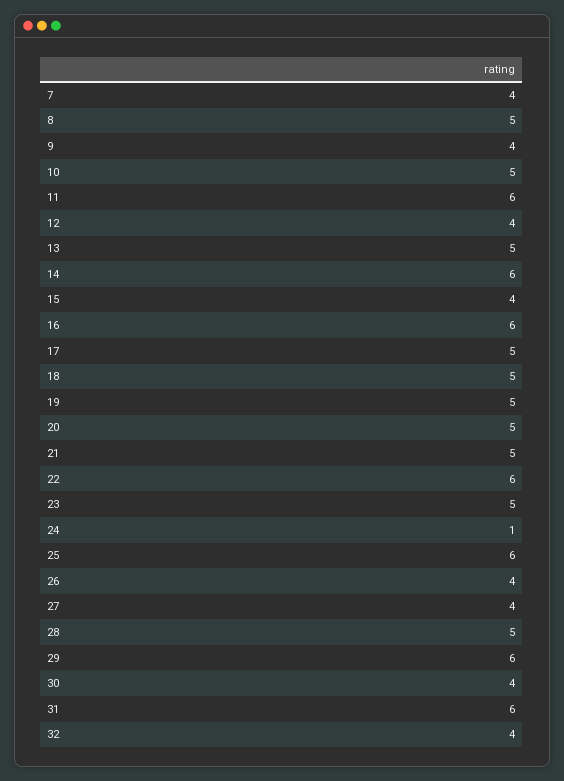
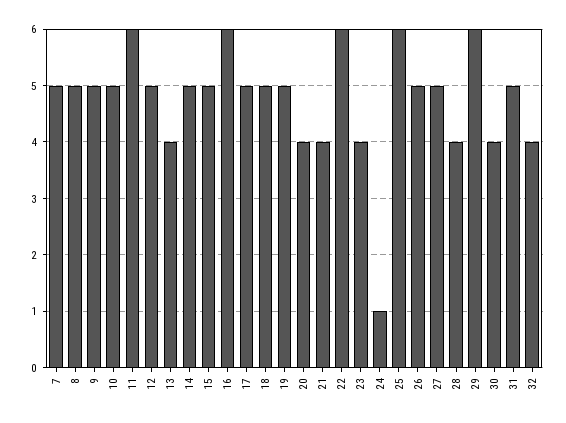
7: 4 -> 5
9: 4 -> 5
12: 4 -> 5
13: 5 -> 4
14: 6 -> 5
15: 4 -> 5
20: 5 -> 4
21: 5 -> 4
23: 5 -> 4
26: 4 -> 5
27: 4 -> 5
28: 5 -> 4
31: 6 -> 5

